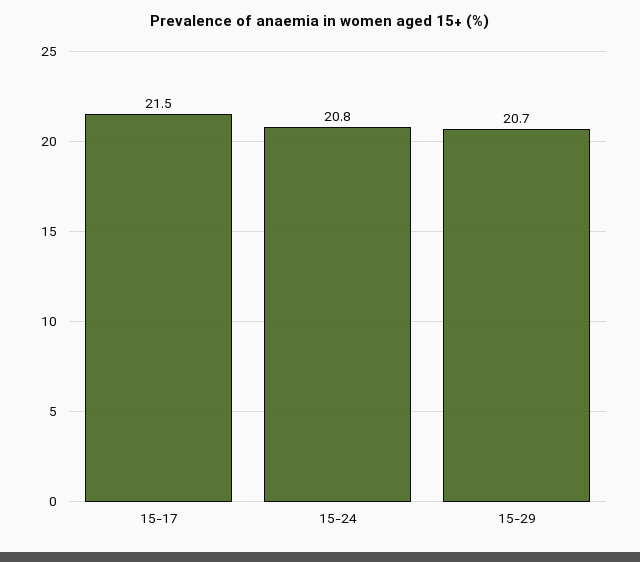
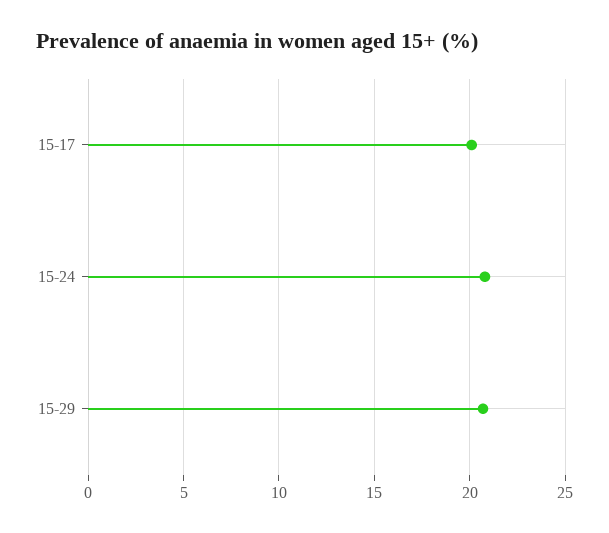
15-17: 21.5 -> 20

